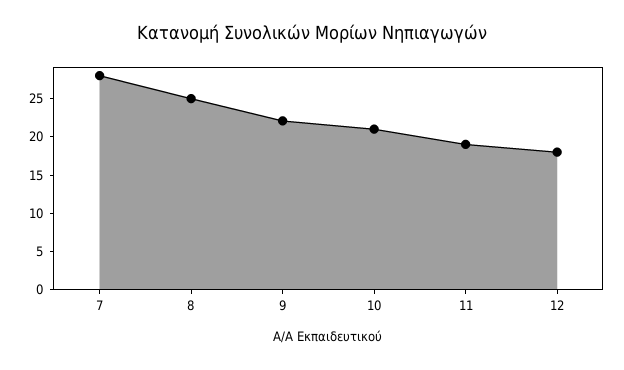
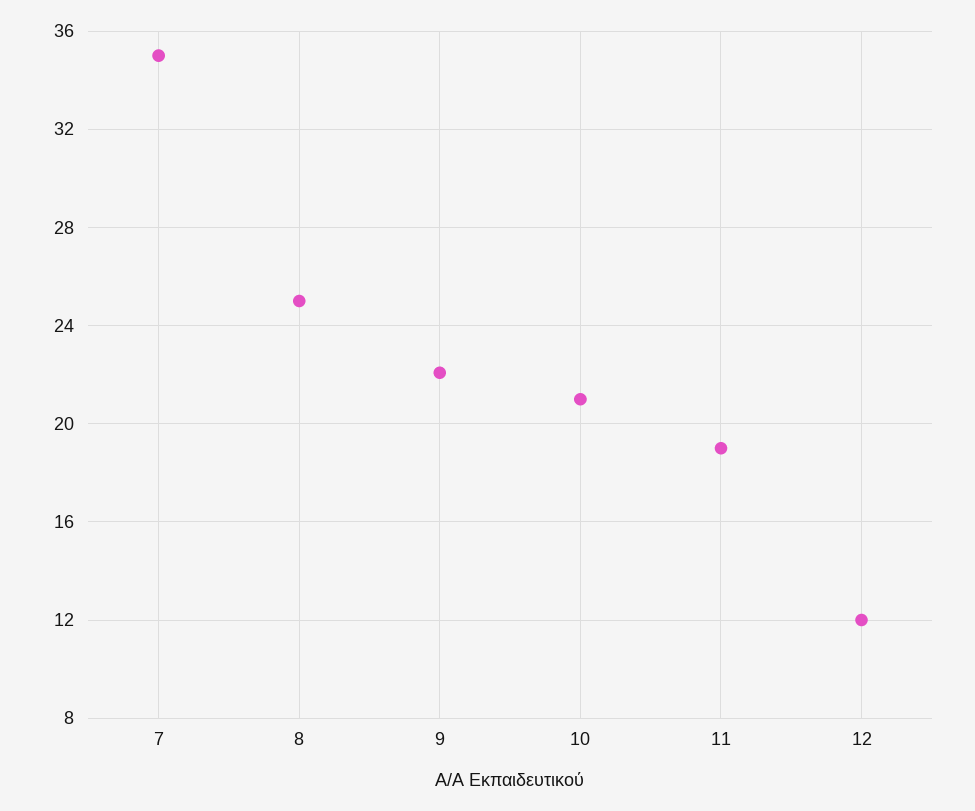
7: 27.5 -> 35
12: 17.5 -> 12

